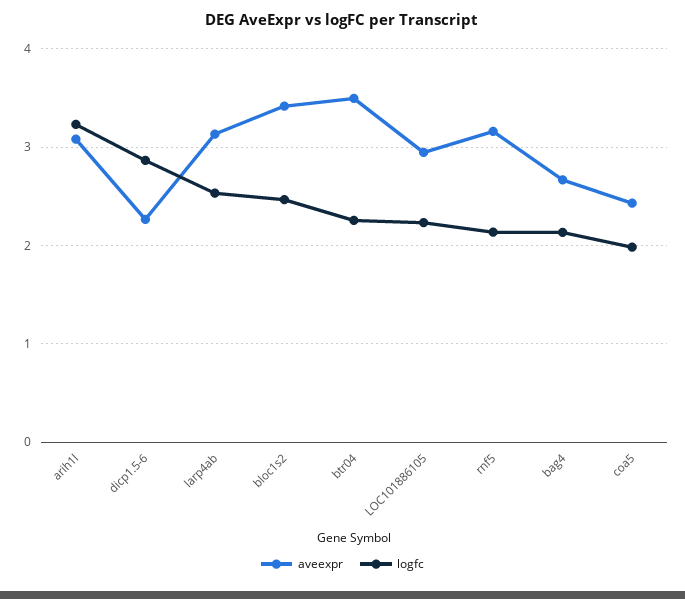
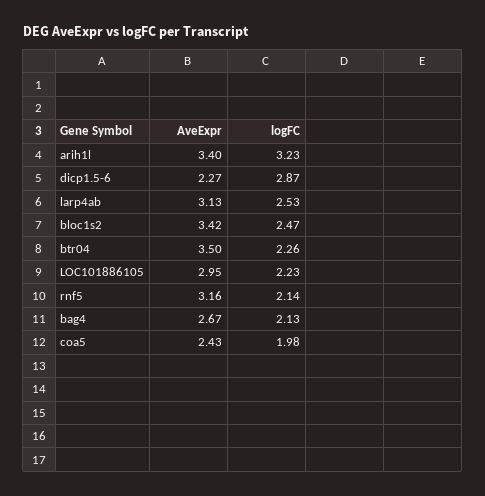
aveexpr, arih1l: 3.1 -> 3.4

